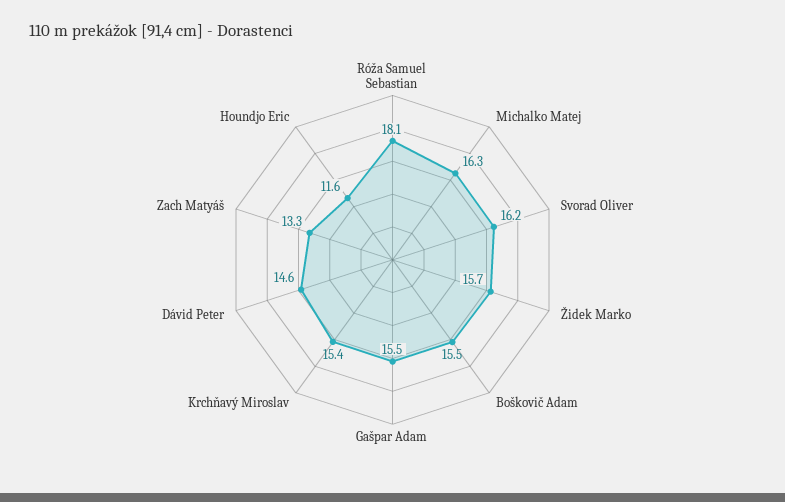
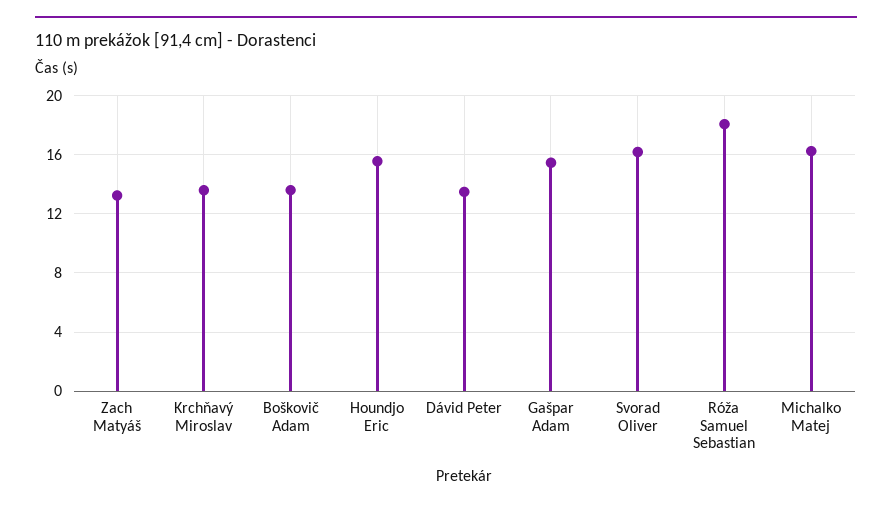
Židek Marko: 15.7 -> none
Boškovič Adam: 15.5 -> 13.5
Krchňavý Miroslav: 15.4 -> 13.5
Dávid Peter: 14.6 -> 13.5
Houndjo Eric: 11.6 -> 15.5

